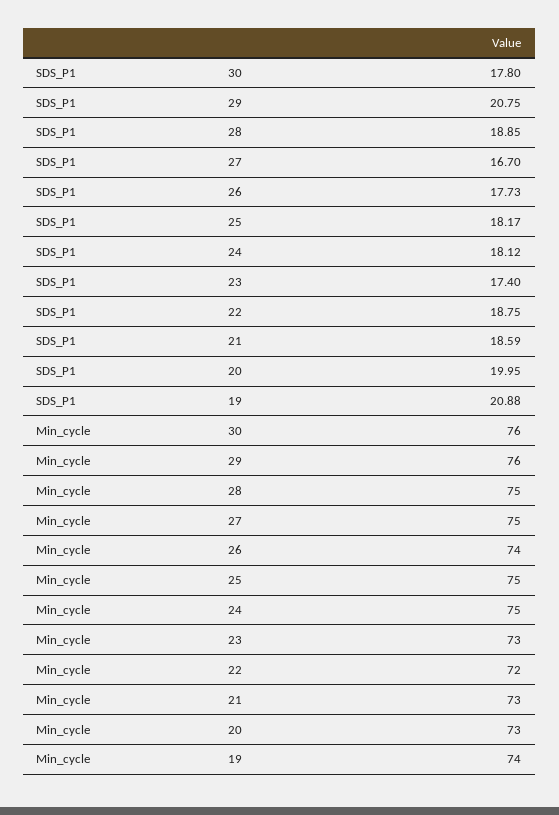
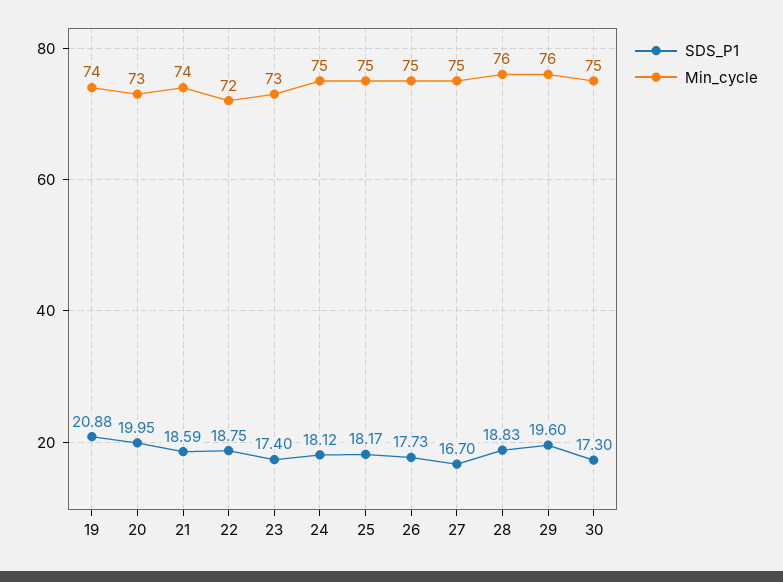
SDS_P1, 30: 17.8 -> 17.3
SDS_P1, 29: 20.75 -> 19.6
SDS_P1, 28: 18.85 -> 18.83
Min_cycle, 30: 76 -> 75
Min_cycle, 28: 75 -> 76
Min_cycle, 26: 74 -> 75
Min_cycle, 21: 73 -> 74

